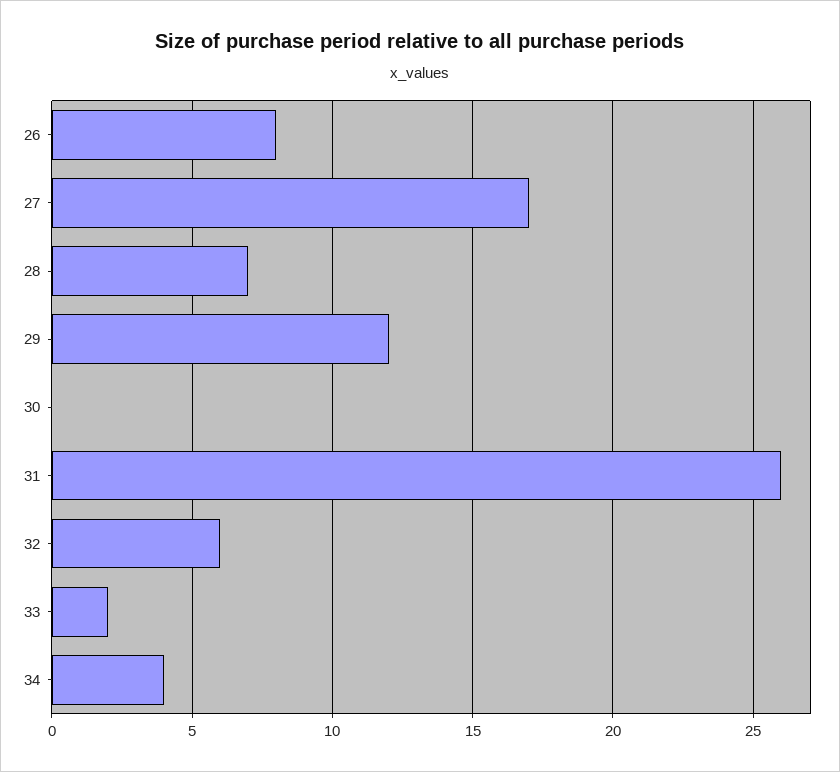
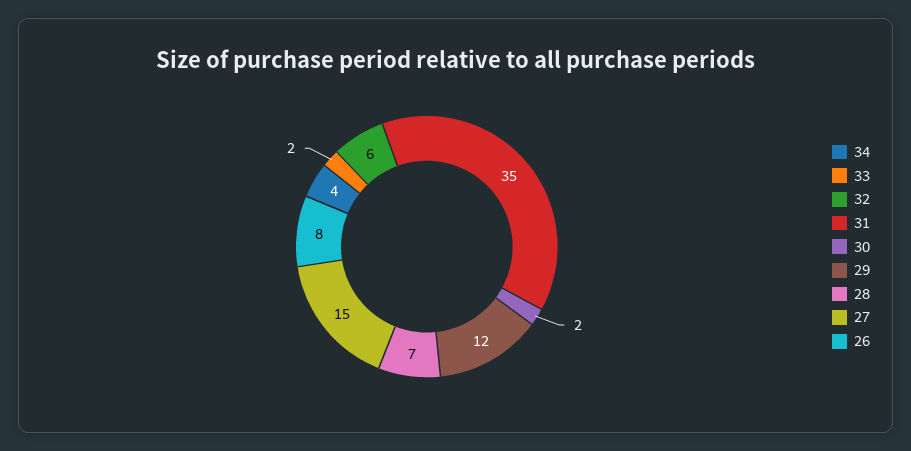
27: 17 -> 15
30: 0 -> 2
31: 26 -> 35

